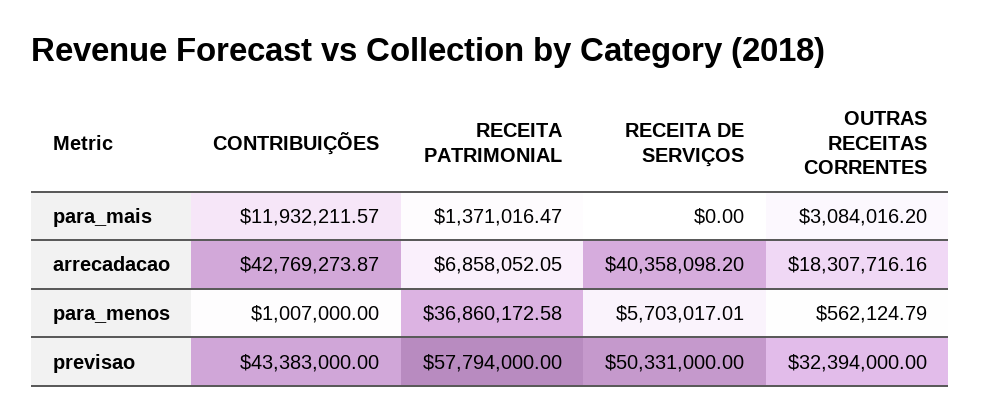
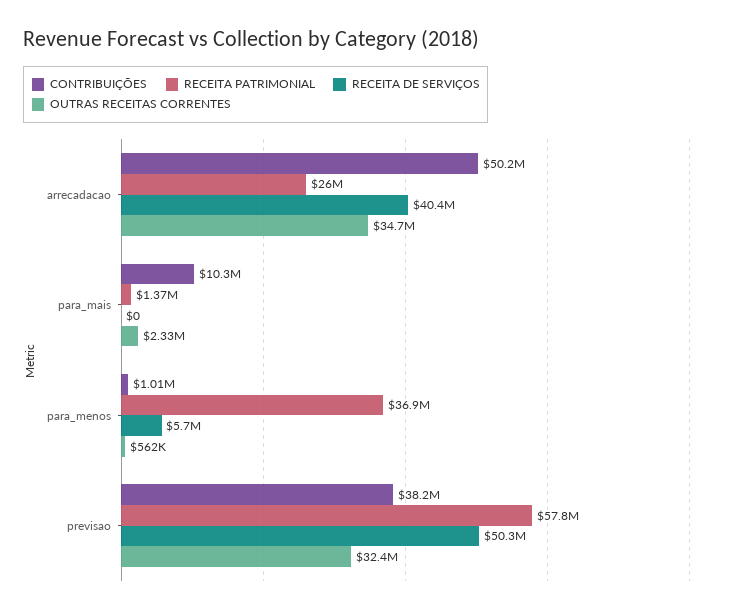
CONTRIBUIÇÕES, para_mais: 11932211.57 -> 10300000
OUTRAS RECEITAS CORRENTES, para_mais: 3084016.2 -> 2330000
CONTRIBUIÇÕES, arrecadacao: 42769273.87 -> 50200000
RECEITA PATRIMONIAL, arrecadacao: 6858052.05 -> 26000000
OUTRAS RECEITAS CORRENTES, arrecadacao: 18307716.16 -> 34700000
CONTRIBUIÇÕES, previsao: 43383000 -> 38200000

